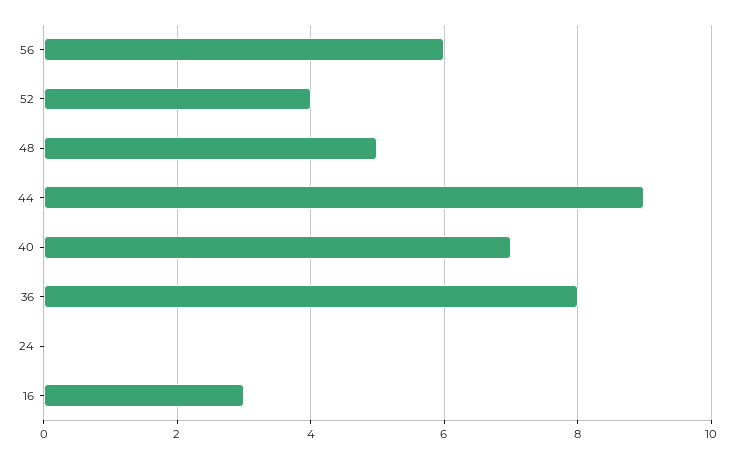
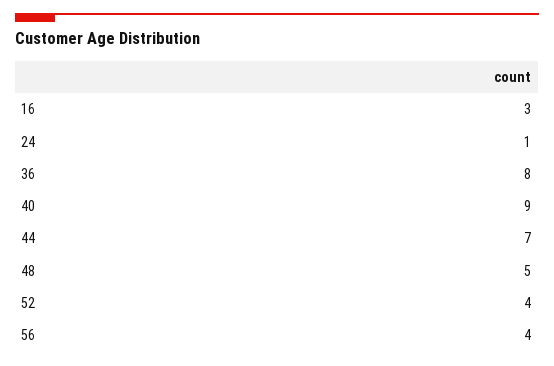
56: 6 -> 4
44: 9 -> 7
40: 7 -> 9
24: 0 -> 1

